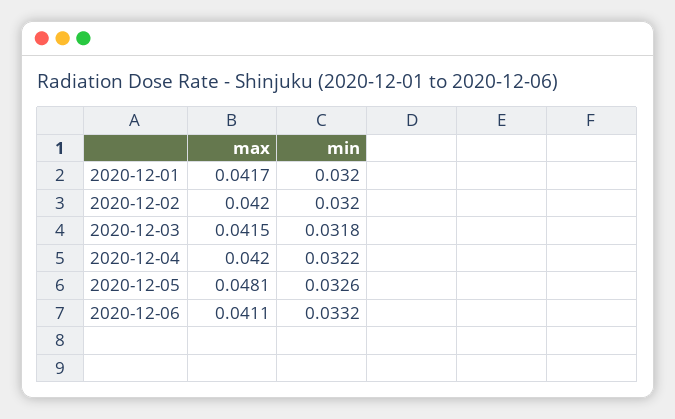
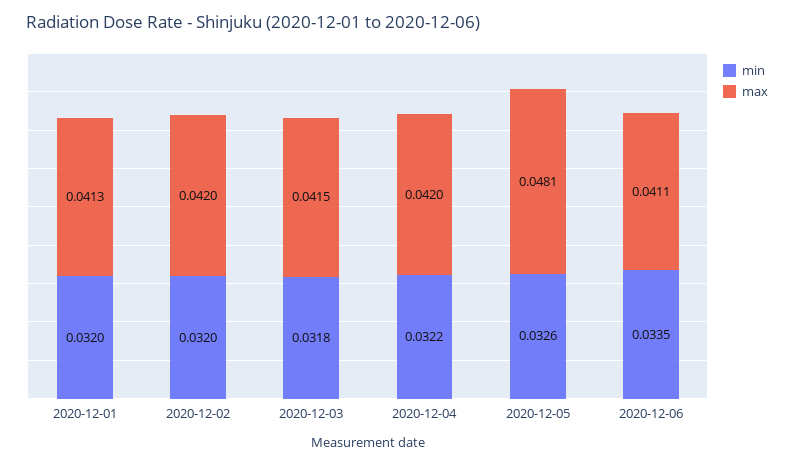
max, 2020-12-01: 0.0417 -> 0.0413
min, 2020-12-06: 0.0332 -> 0.0335

